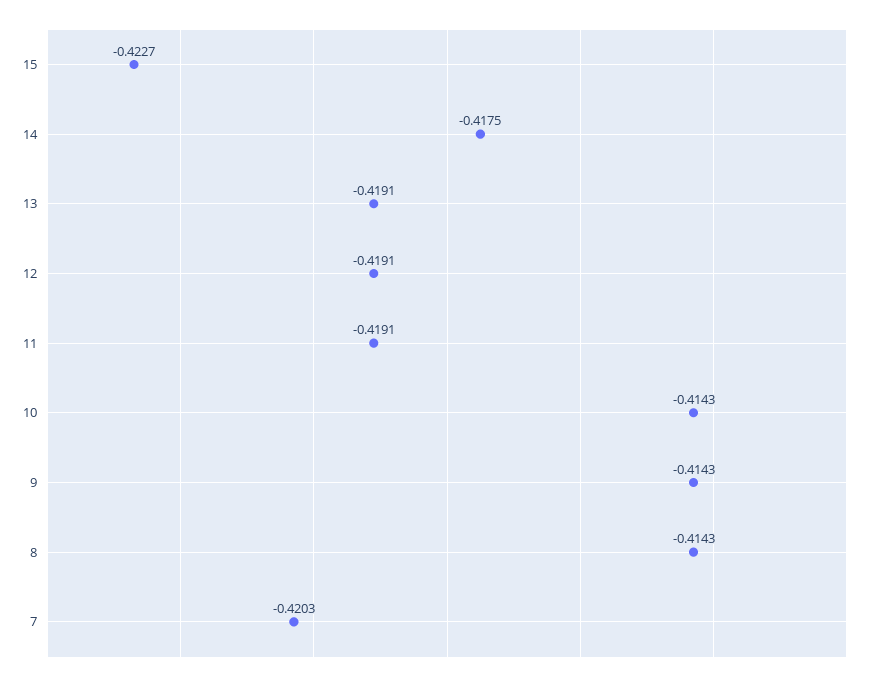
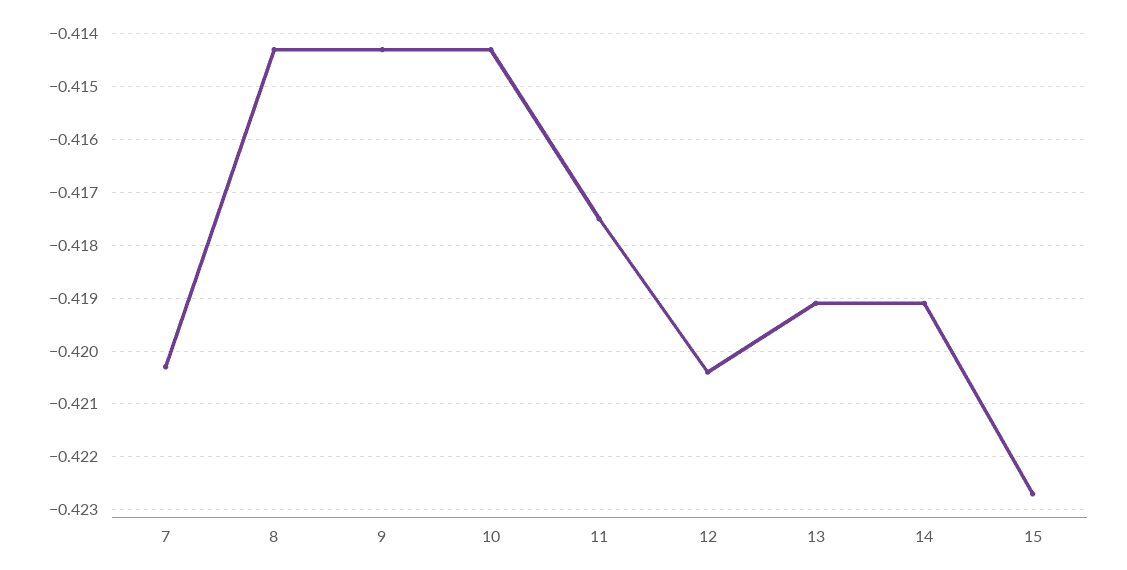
14: -0.4175 -> -0.419
12: -0.4191 -> -0.4205
11: -0.4191 -> -0.4175

